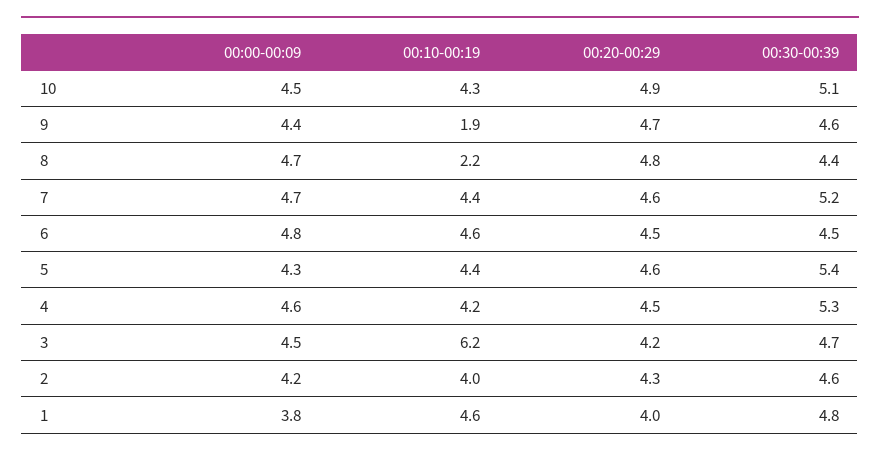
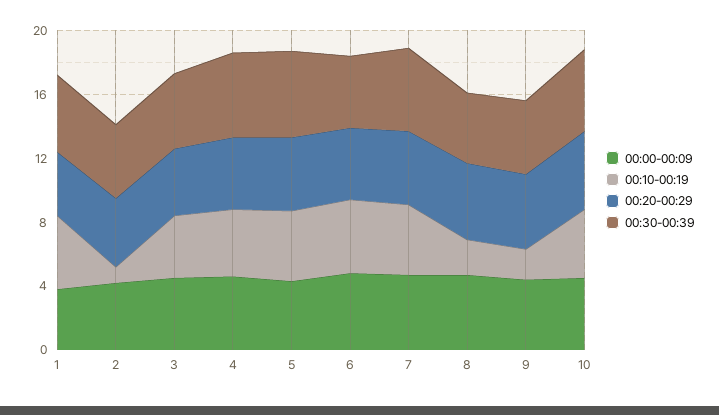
00:10-00:19, 3: 6.2 -> 4
00:10-00:19, 2: 4 -> 1

